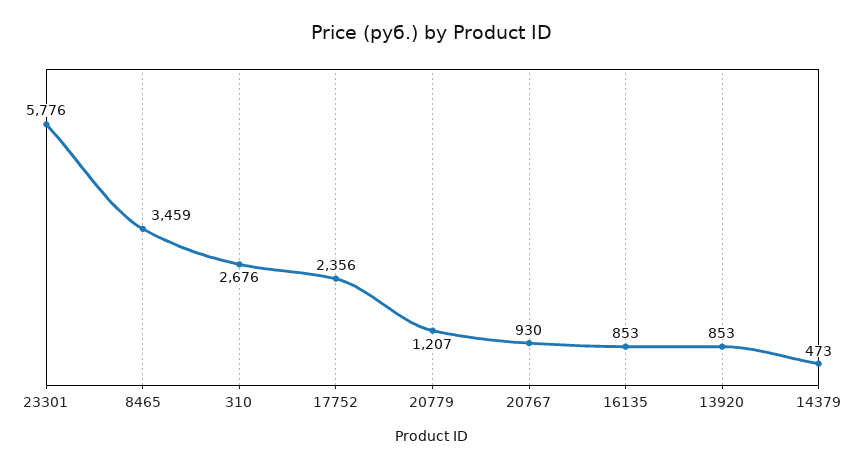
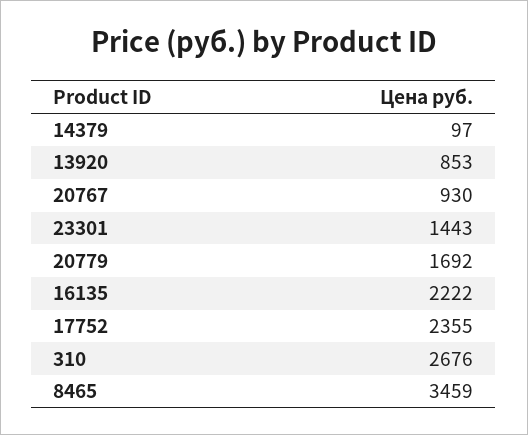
23301: 5776 -> 1443
17752: 2356 -> 2355
20779: 1207 -> 1692
16135: 853 -> 2222
14379: 473 -> 97

